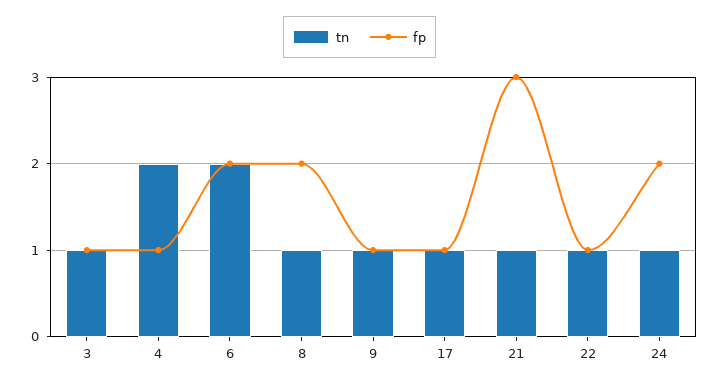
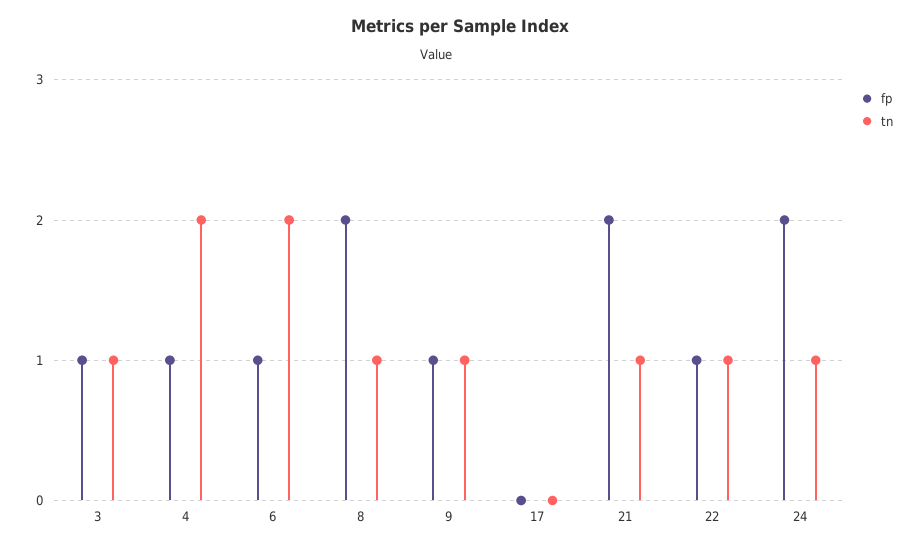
fp, 6: 2 -> 1
tn, 17: 1 -> 0
fp, 17: 1 -> 0
fp, 21: 3 -> 2

